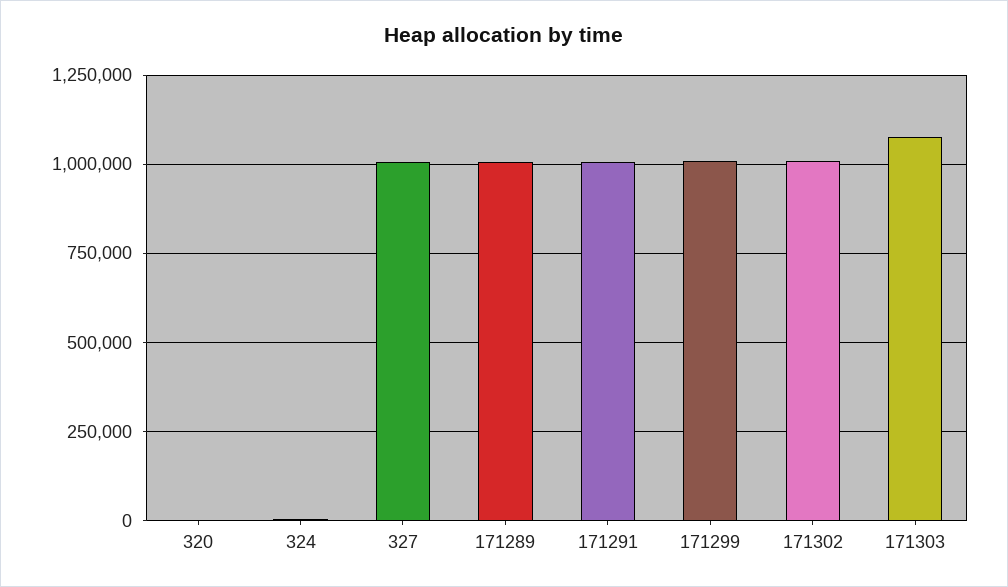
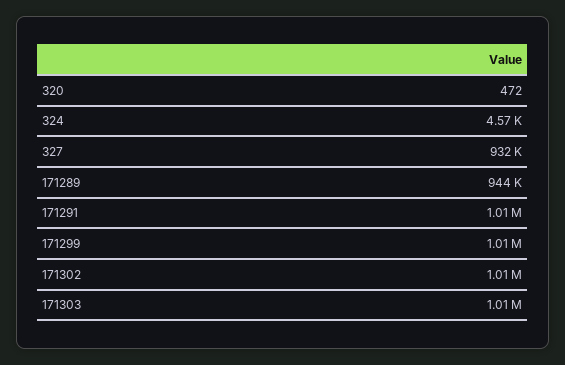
327: 1000000 -> 932000
171289: 1000000 -> 944000
171303: 1075000 -> 1010000

